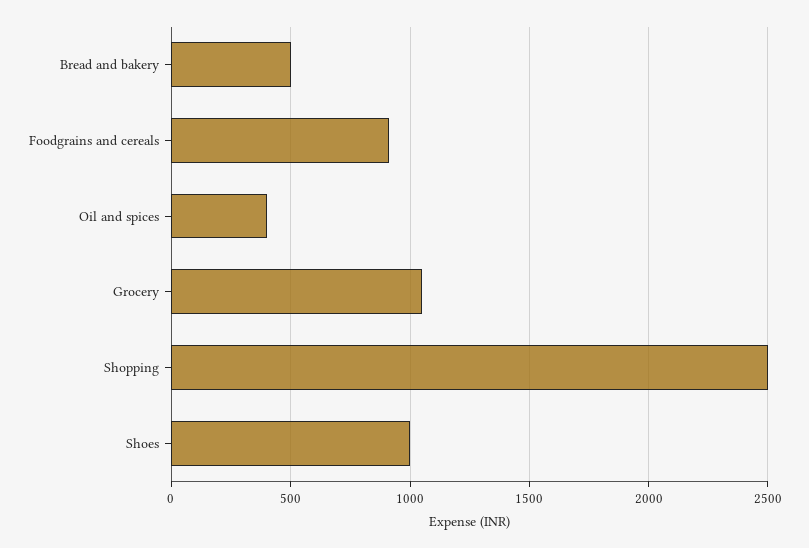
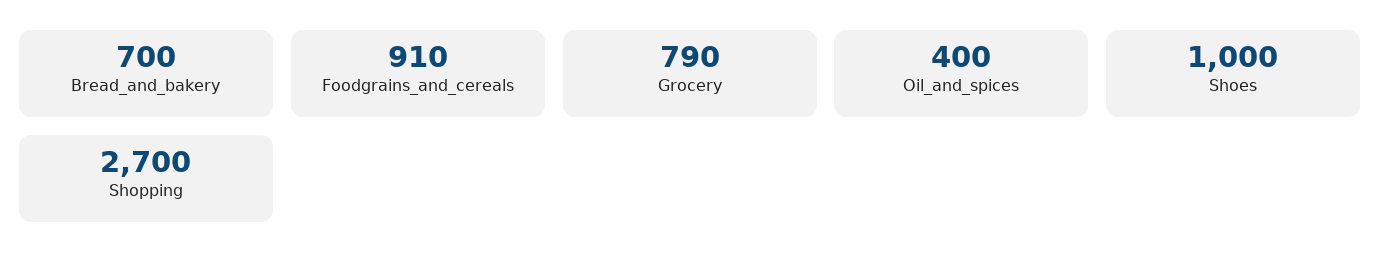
Bread and bakery: 500 -> 700
Grocery: 1050 -> 790
Shopping: 2500 -> 2700

